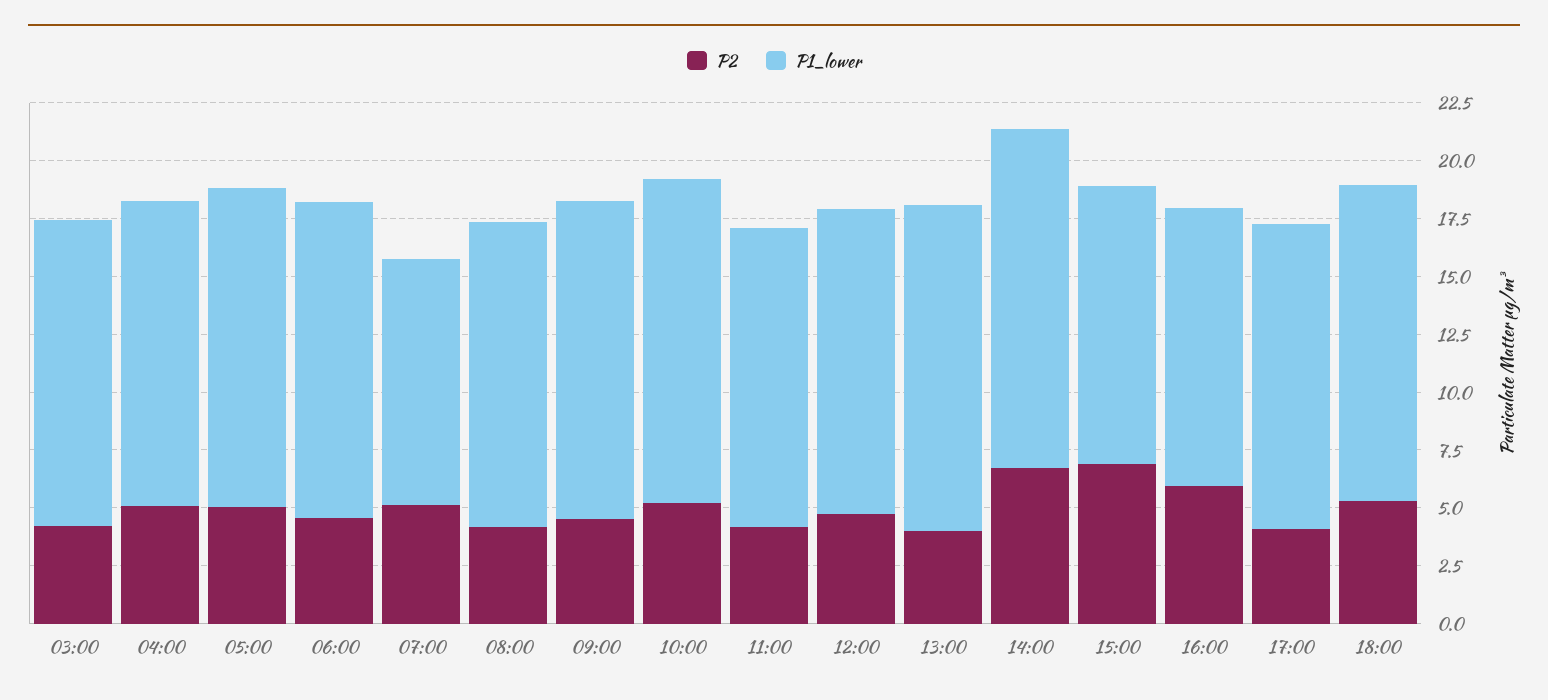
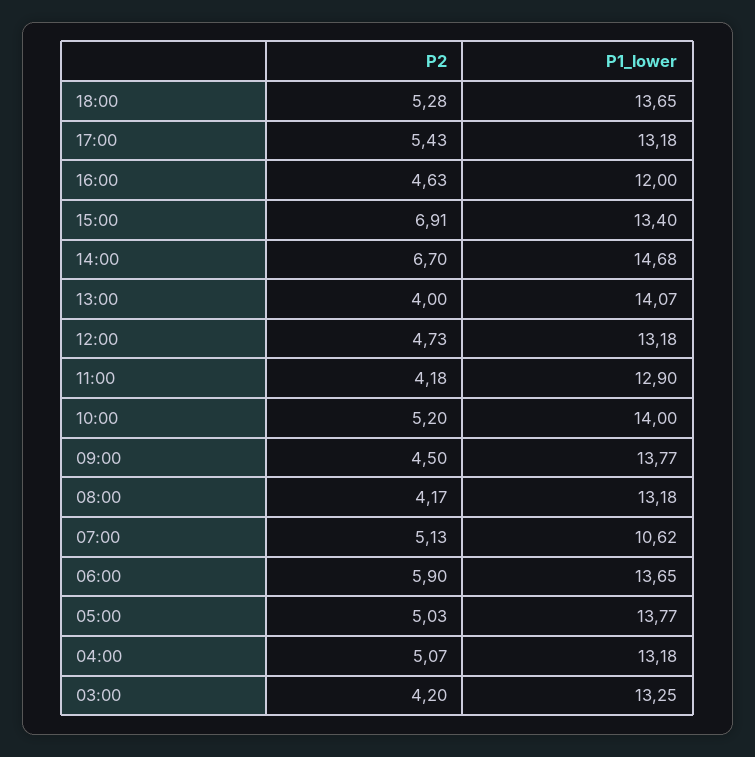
P2, 06:00: 4.5 -> 5.9
P1_lower, 15:00: 12 -> 13.4
P2, 16:00: 6 -> 4.63
P2, 17:00: 4 -> 5.43

